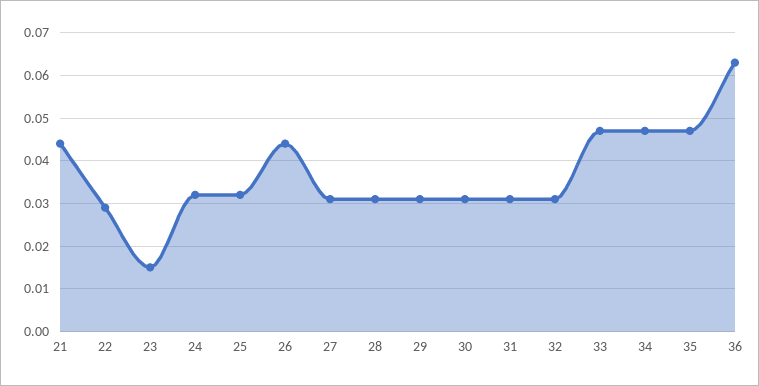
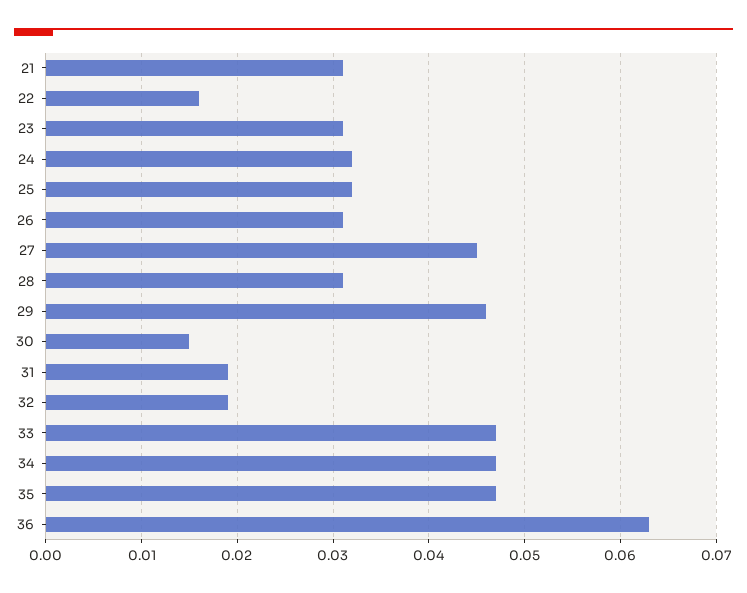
21: 0.045 -> 0.031
22: 0.03 -> 0.016
23: 0.015 -> 0.031
26: 0.045 -> 0.031
27: 0.03 -> 0.045
29: 0.03 -> 0.046
30: 0.03 -> 0.015
31: 0.03 -> 0.019
32: 0.03 -> 0.019

